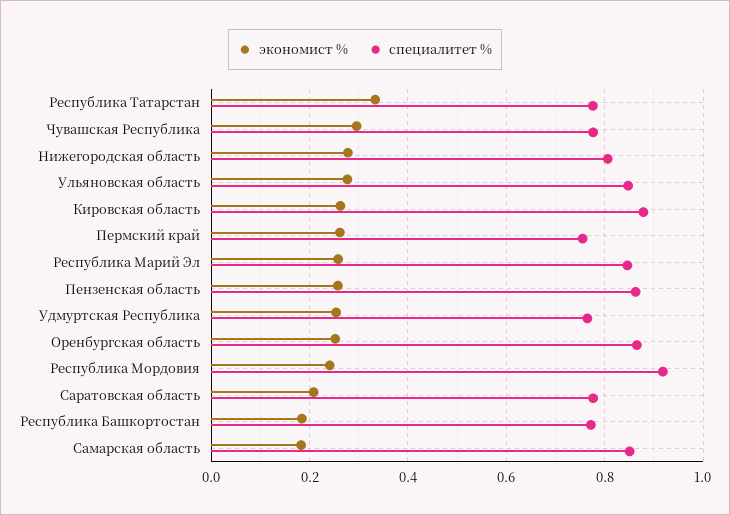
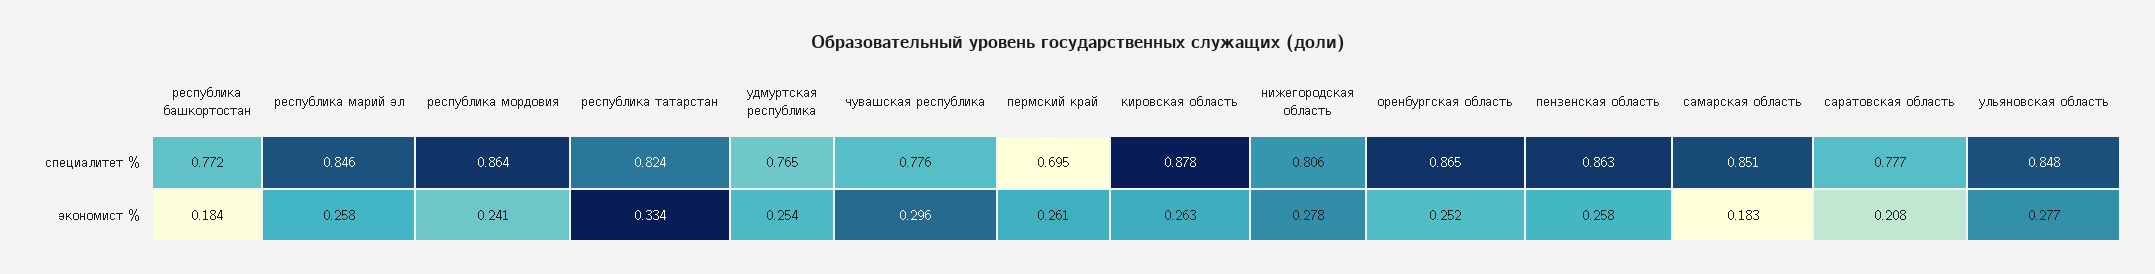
специалитет %, Республика Татарстан: 0.78 -> 0.824
специалитет %, Пермский край: 0.76 -> 0.695
специалитет %, Республика Мордовия: 0.92 -> 0.864

